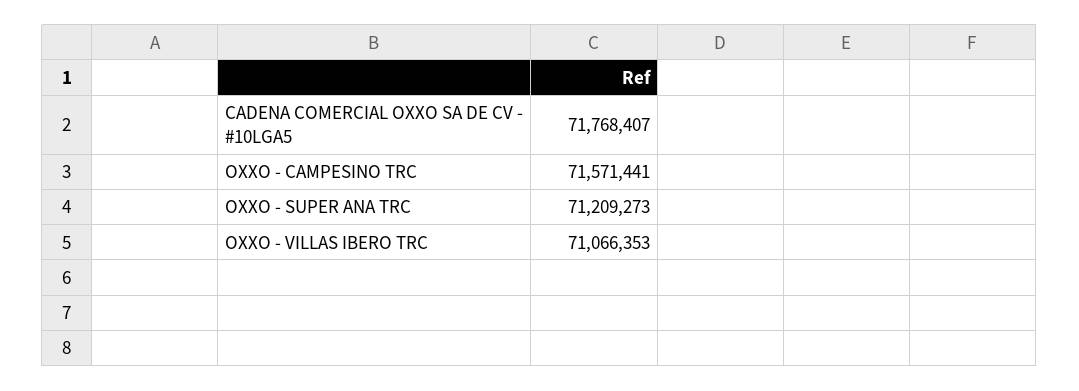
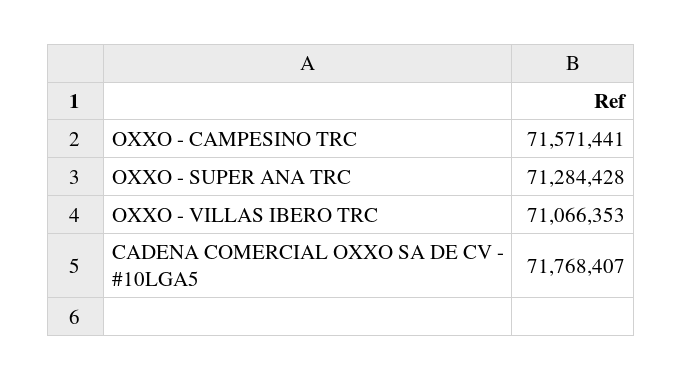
OXXO - SUPER ANA TRC: 71209273 -> 71284428

